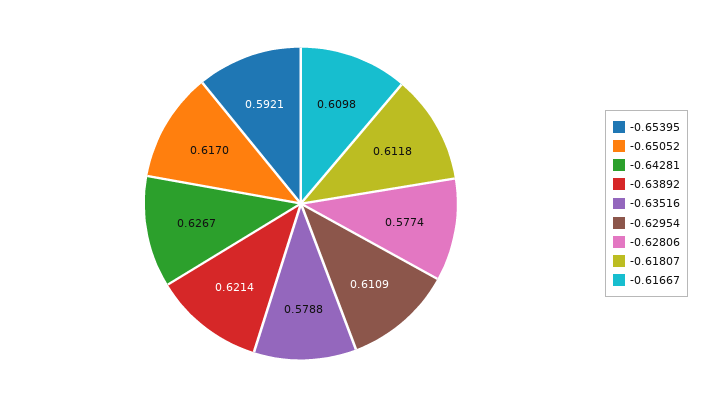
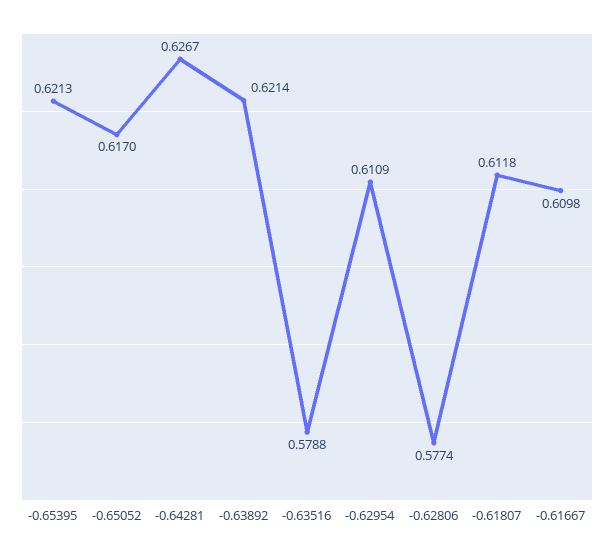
-0.65395: 0.5921 -> 0.6213

